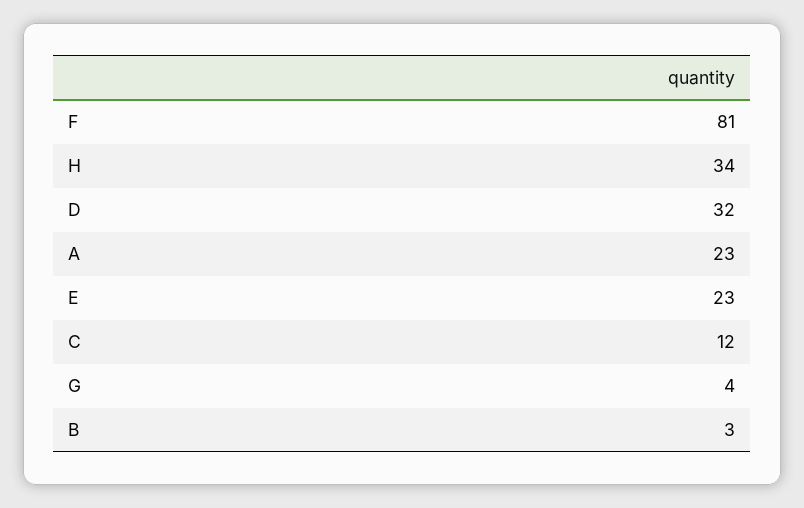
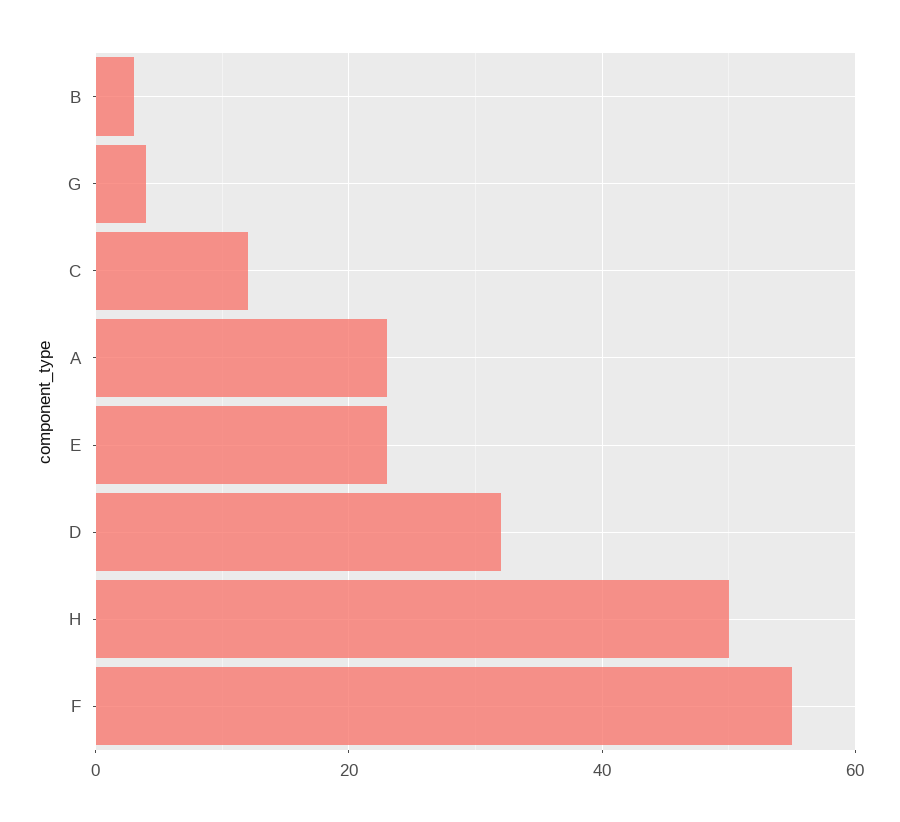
F: 81 -> 55
H: 34 -> 50

